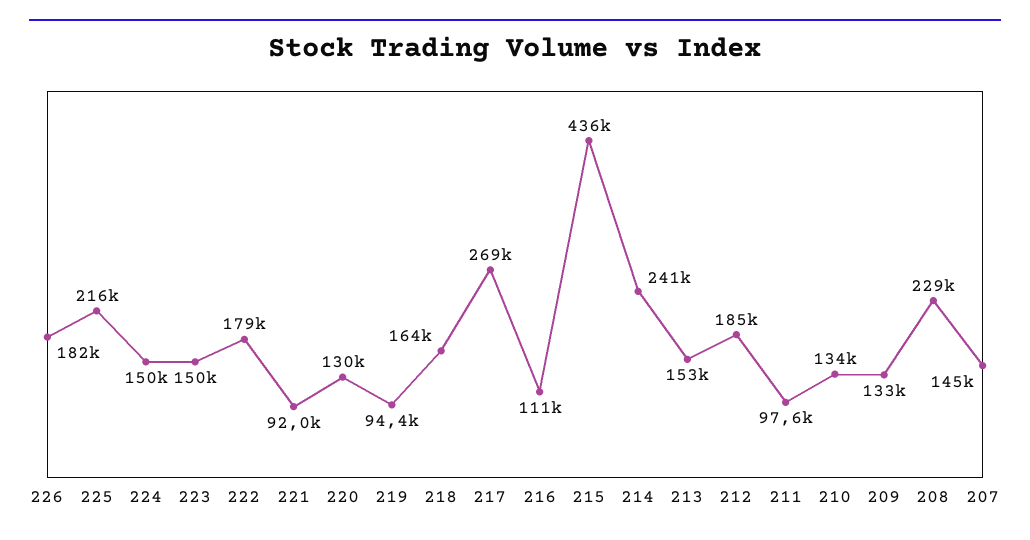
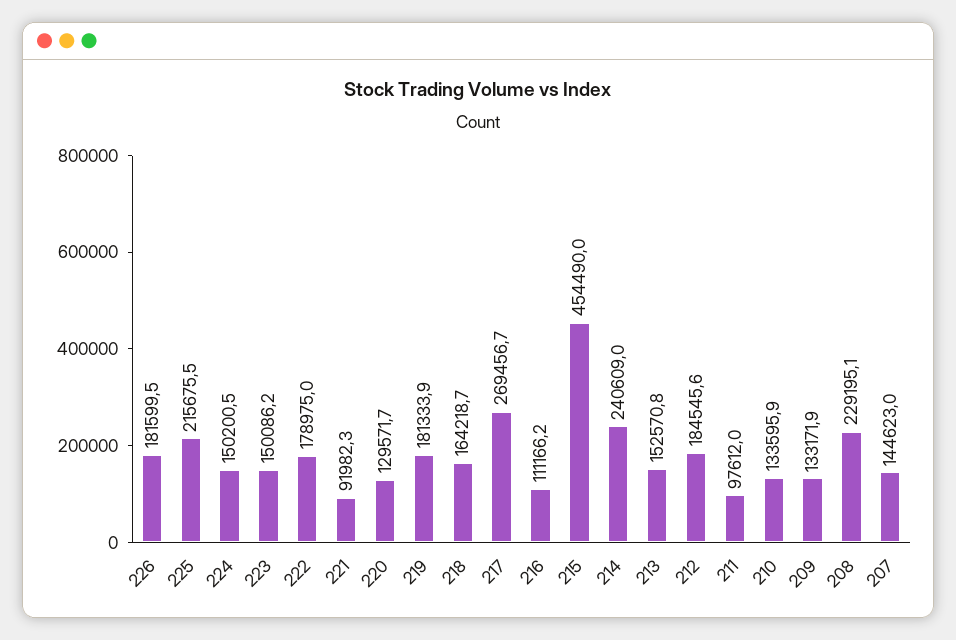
219: 94400 -> 181333.9
215: 436000 -> 454490

